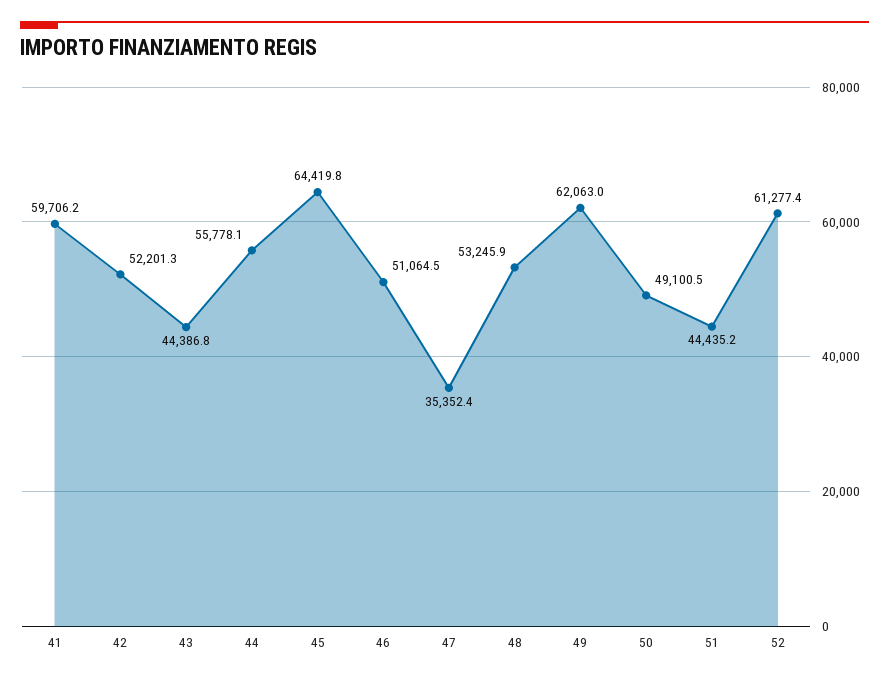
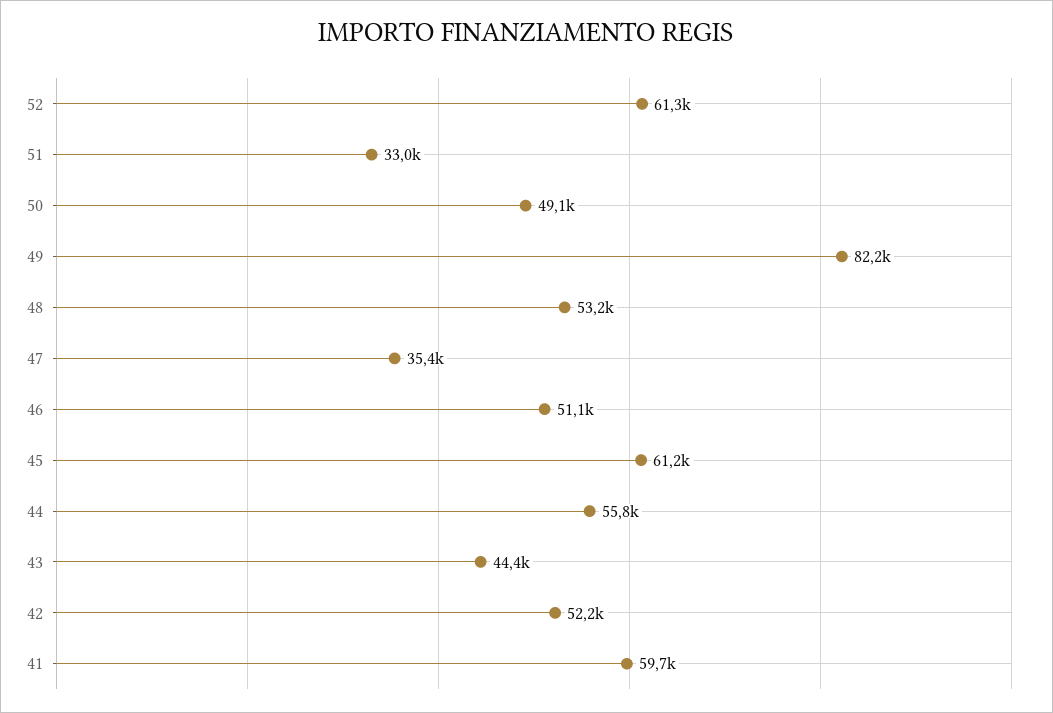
45: 64419.8 -> 61200
49: 62063 -> 82200
51: 44435.2 -> 33000

